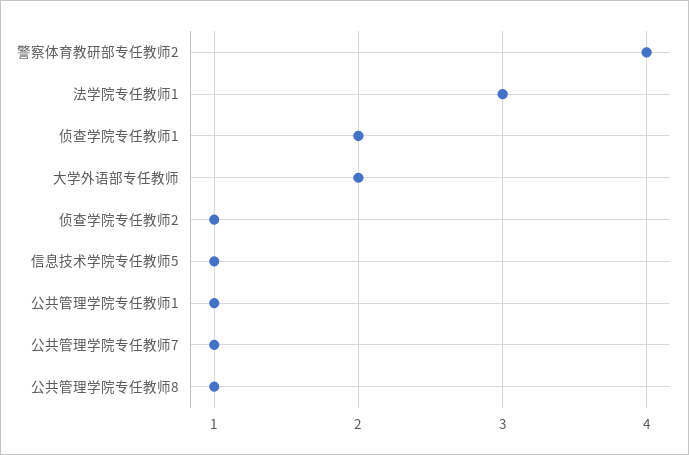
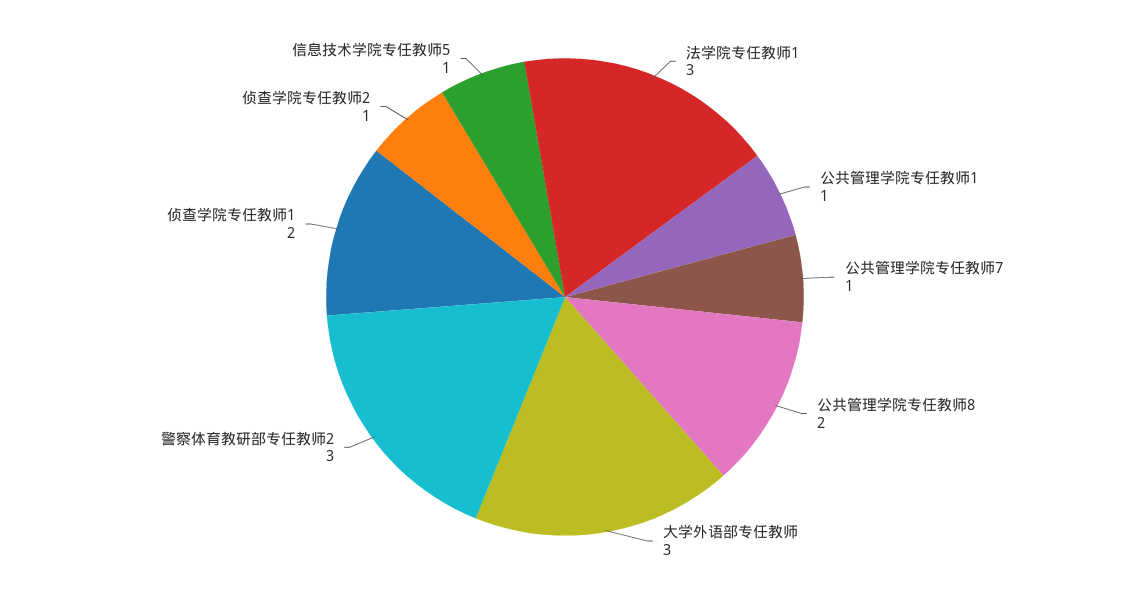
警察体育教研部专任教师2: 4 -> 3
大学外语部专任教师: 2 -> 3
公共管理学院专任教师8: 1 -> 2

